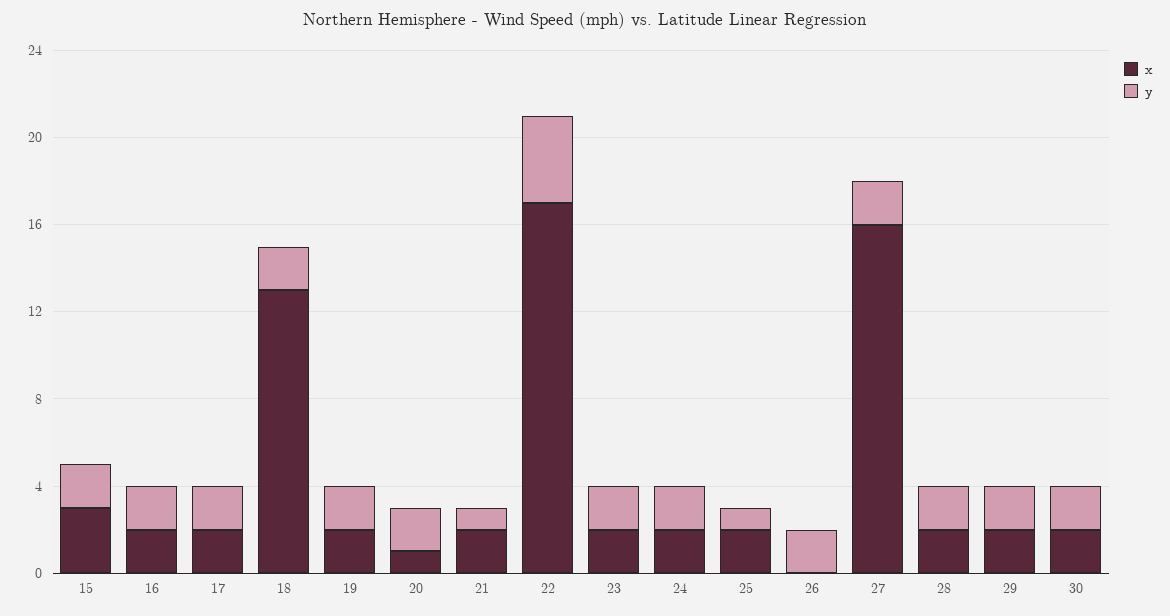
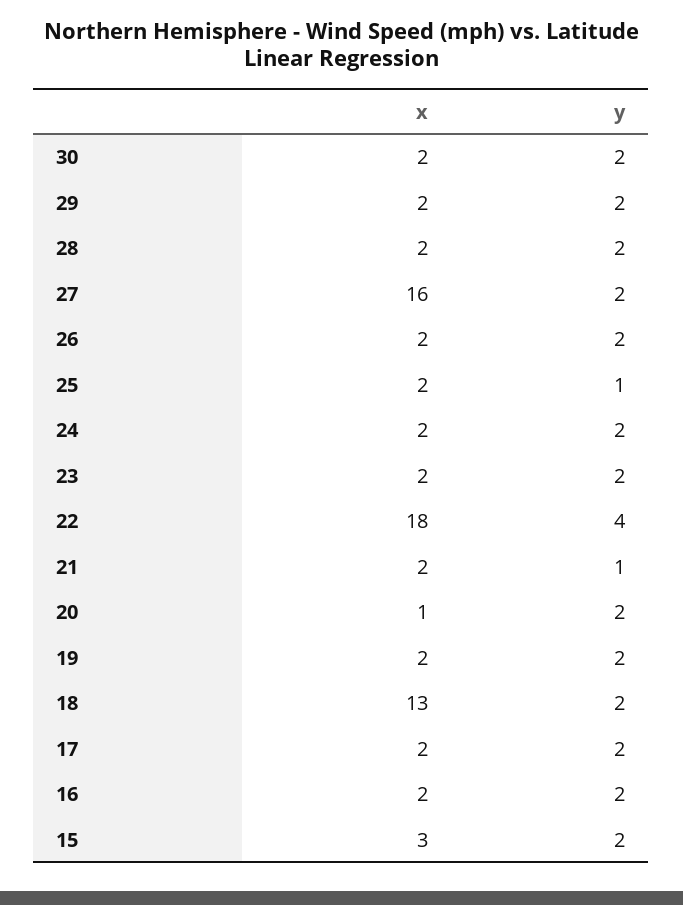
x, 22: 17 -> 18
x, 26: 0 -> 2

